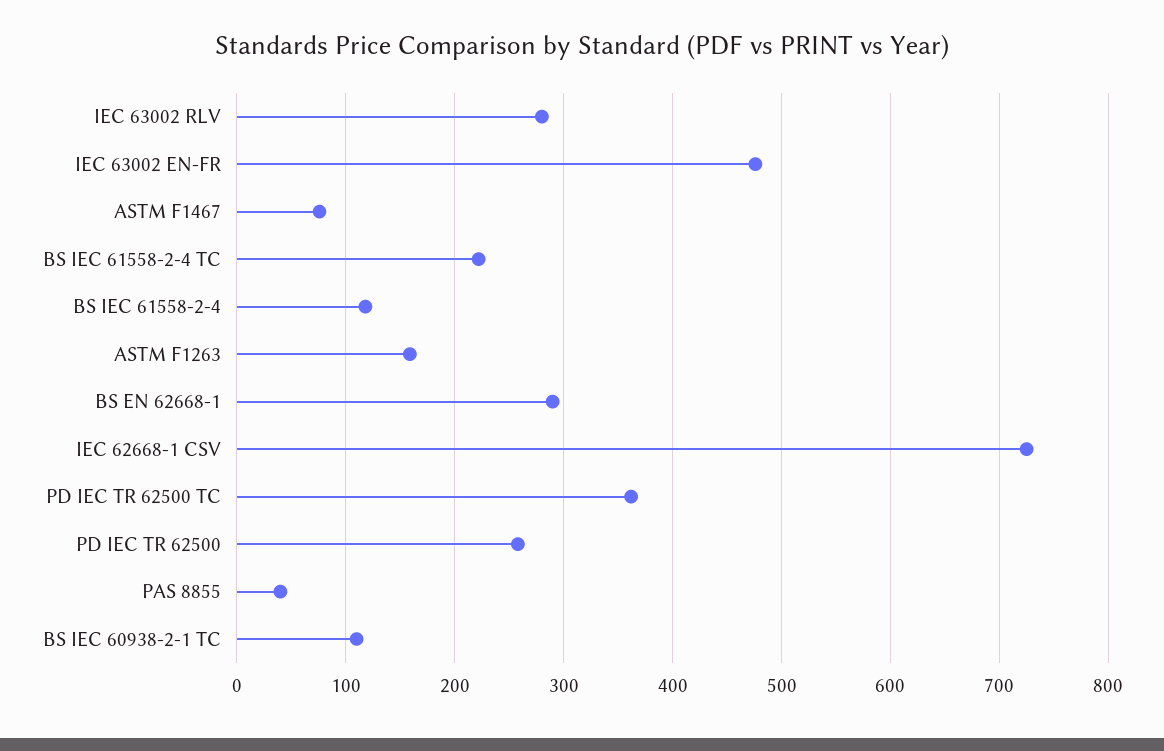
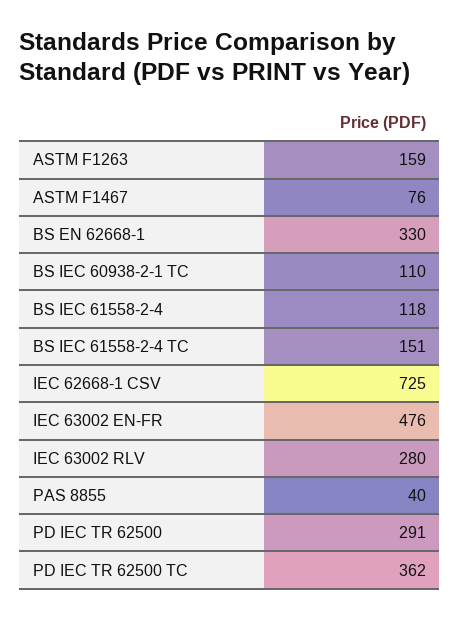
BS IEC 61558-2-4 TC: 220 -> 151
BS EN 62668-1: 290 -> 330
PD IEC TR 62500: 260 -> 291

